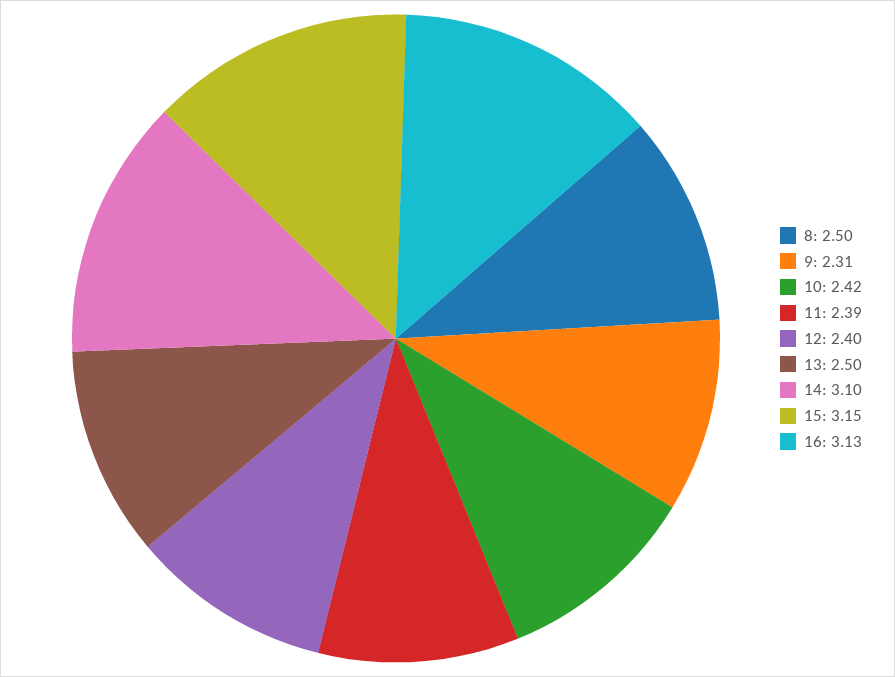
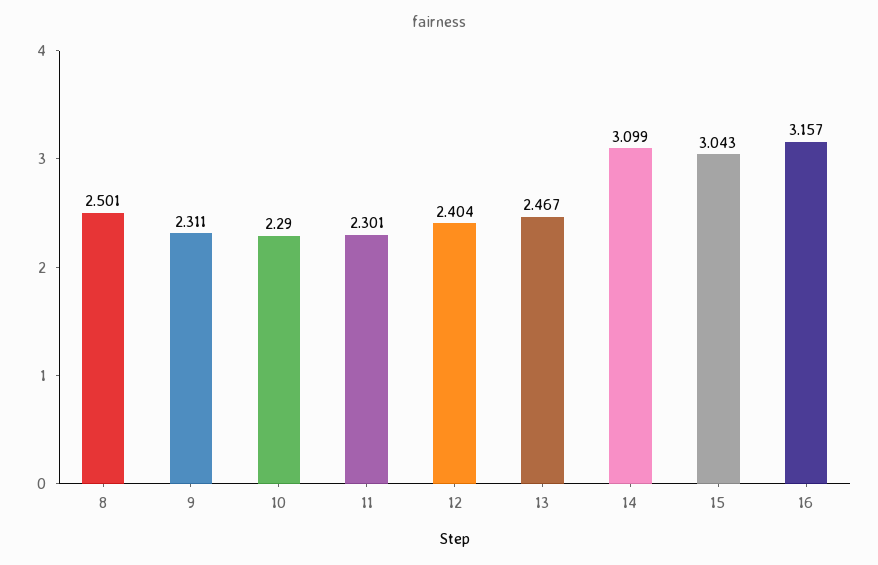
10: 2.42 -> 2.29
11: 2.39 -> 2.301
13: 2.5 -> 2.467
15: 3.15 -> 3.043
16: 3.13 -> 3.157

